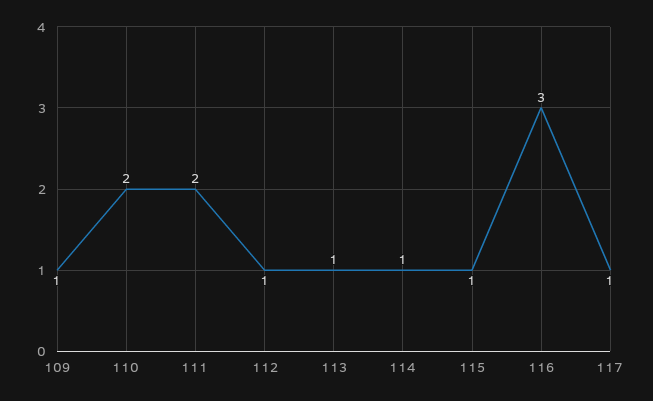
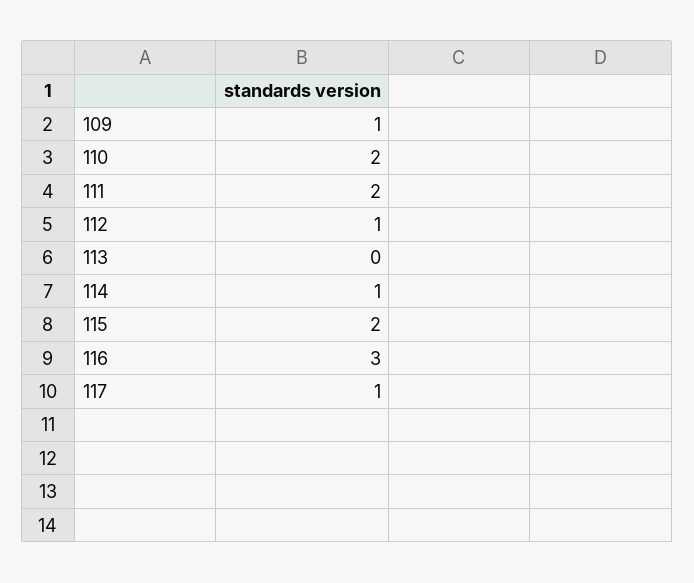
113: 1 -> 0
115: 1 -> 2

